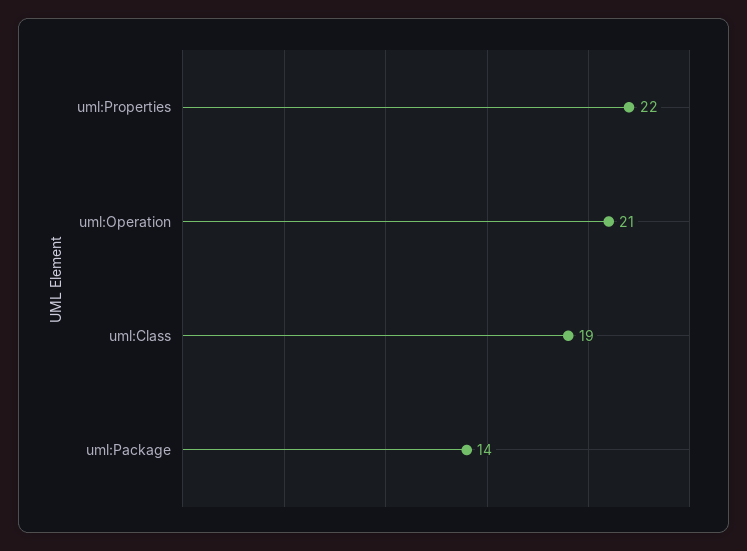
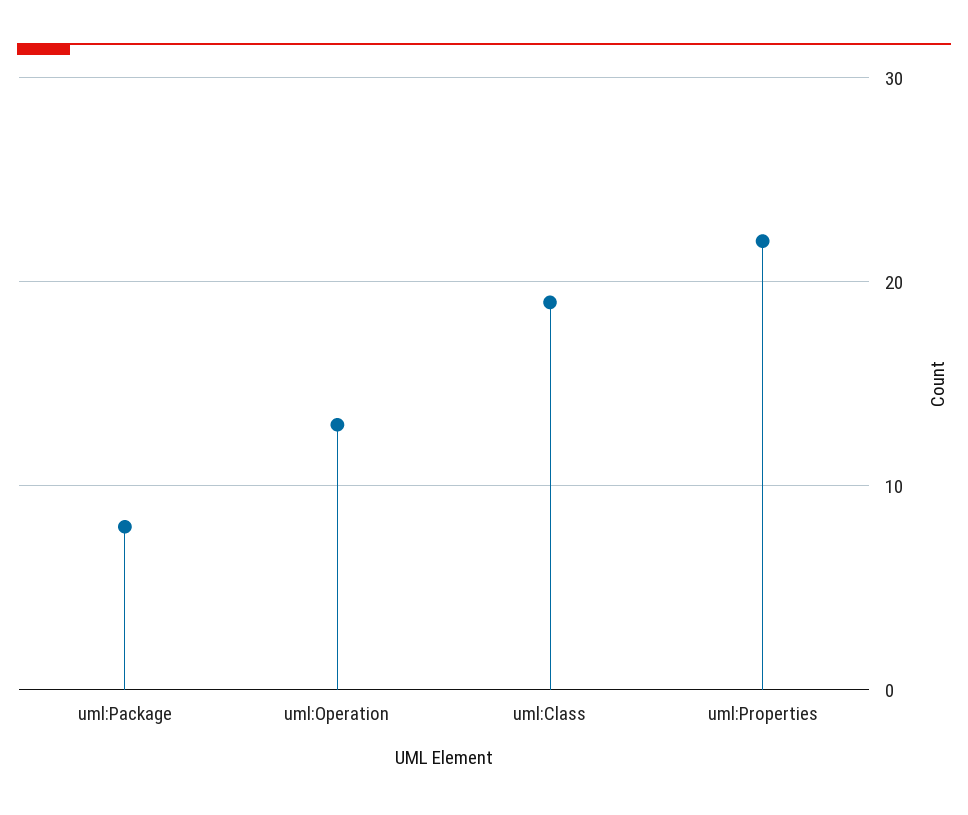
uml:Operation: 21 -> 13
uml:Package: 14 -> 8

